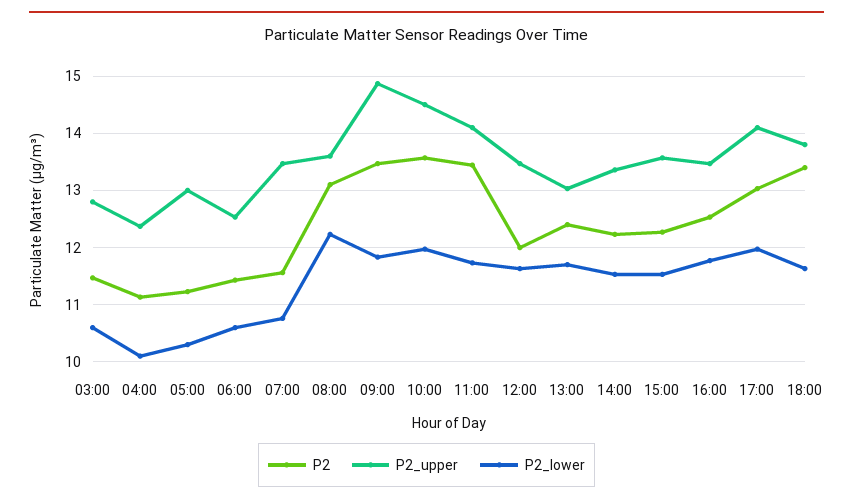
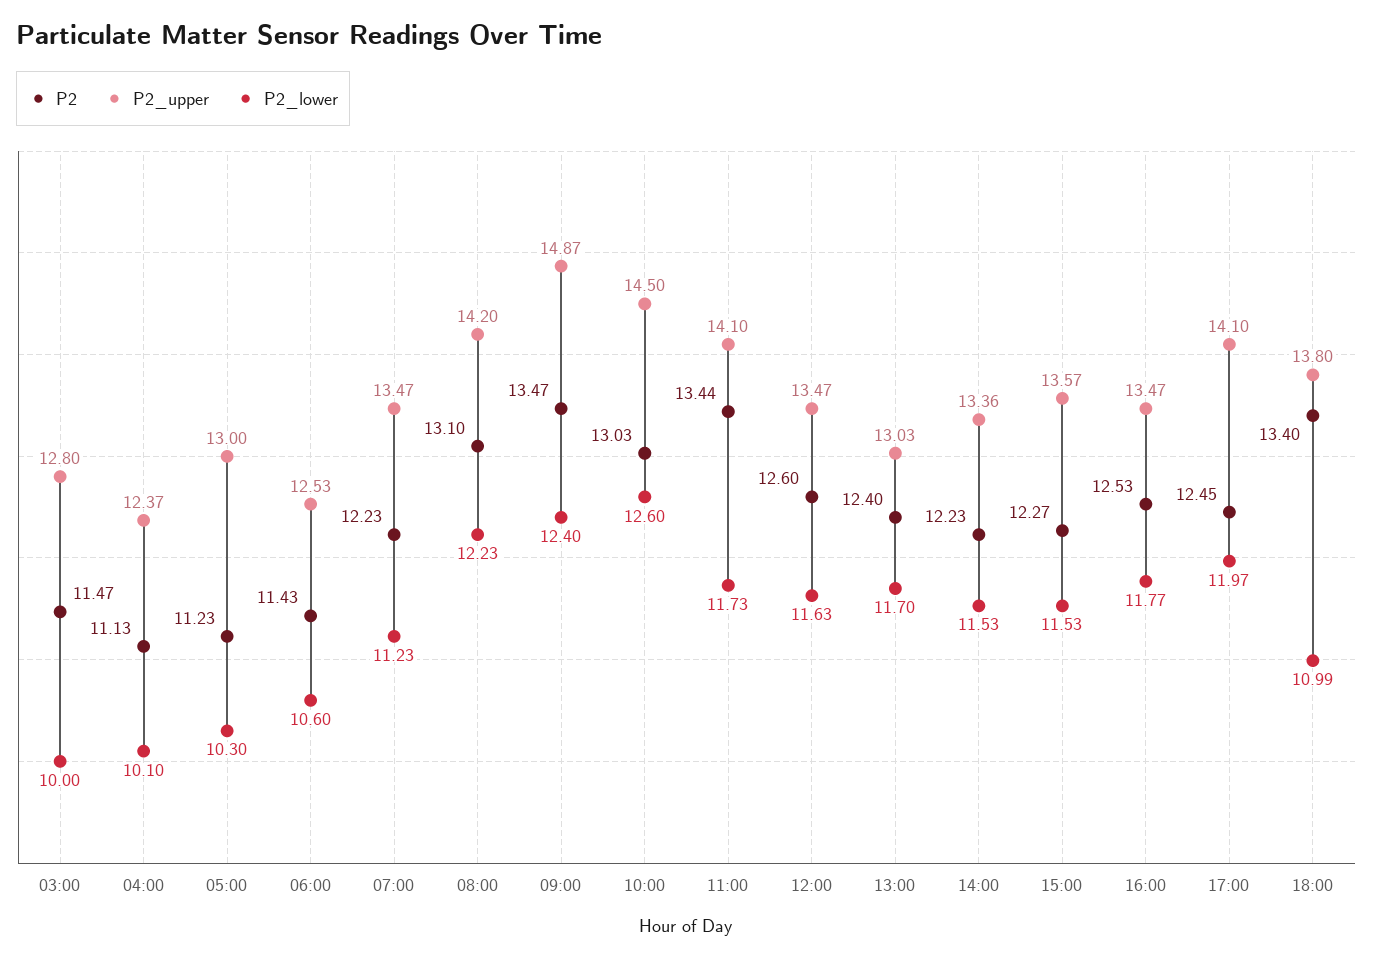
P2_lower, 03:00: 10.6 -> 10
P2, 07:00: 11.6 -> 12.23
P2_lower, 07:00: 10.8 -> 11.23
P2_upper, 08:00: 13.6 -> 14.2
P2_lower, 09:00: 11.8 -> 12.4
P2, 10:00: 13.6 -> 13.03
P2_lower, 10:00: 12 -> 12.6
P2, 12:00: 12 -> 12.6
P2, 17:00: 13 -> 12.45
P2_lower, 18:00: 11.6 -> 10.99

